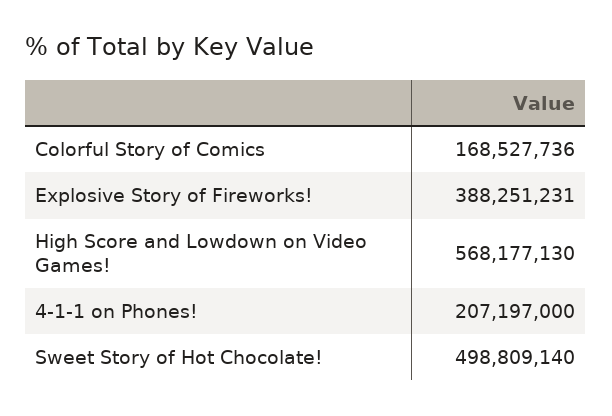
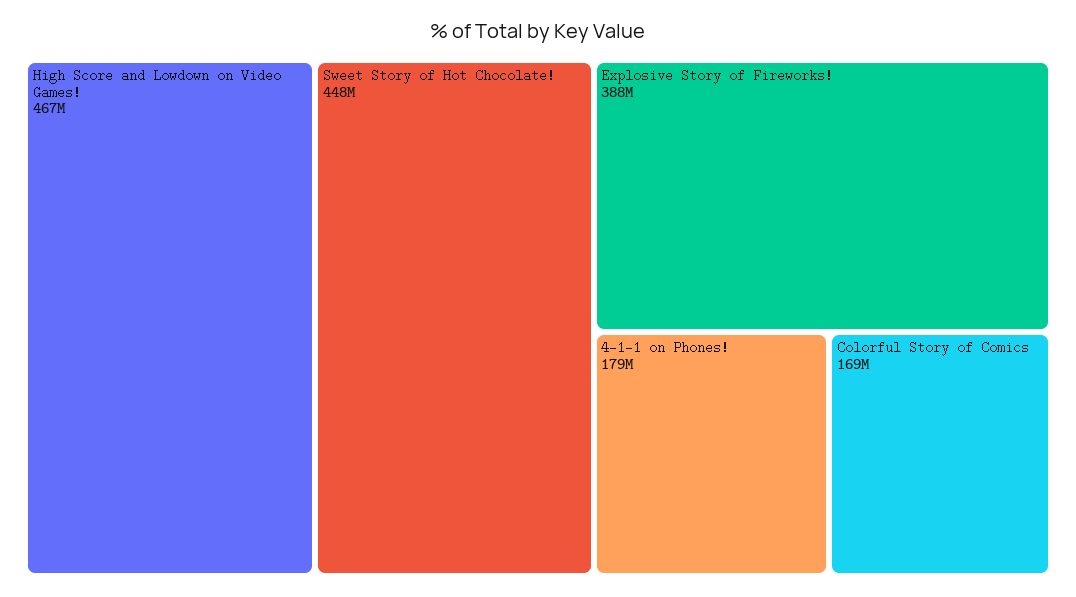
High Score and Lowdown on Video Games!: 568177130 -> 467000000
4-1-1 on Phones!: 207197000 -> 179000000
Sweet Story of Hot Chocolate!: 498809140 -> 448000000

